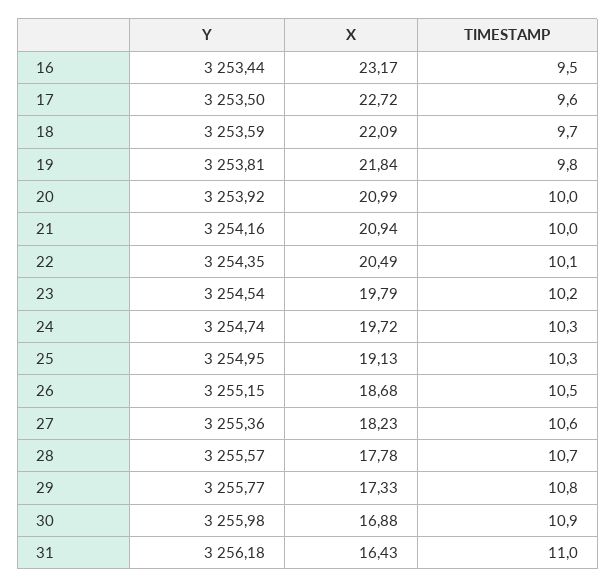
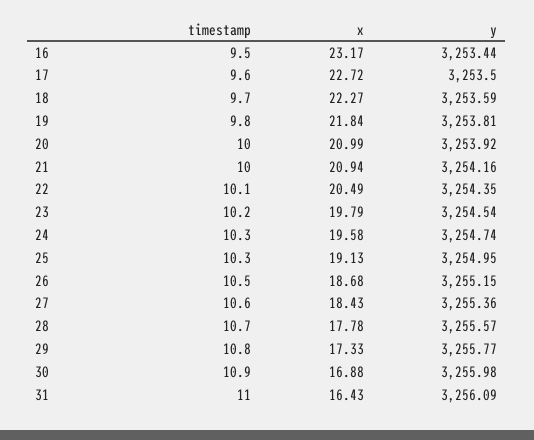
X, 18: 22.09 -> 22.27
X, 24: 19.72 -> 19.58
X, 27: 18.23 -> 18.43
Y, 31: 3256.18 -> 3256.09

